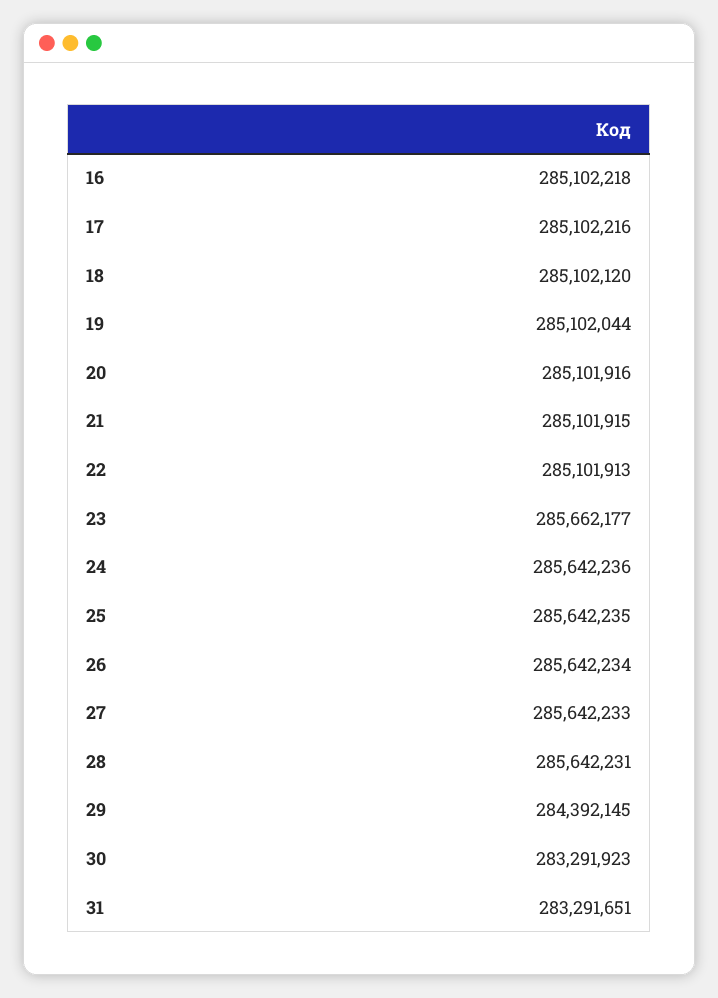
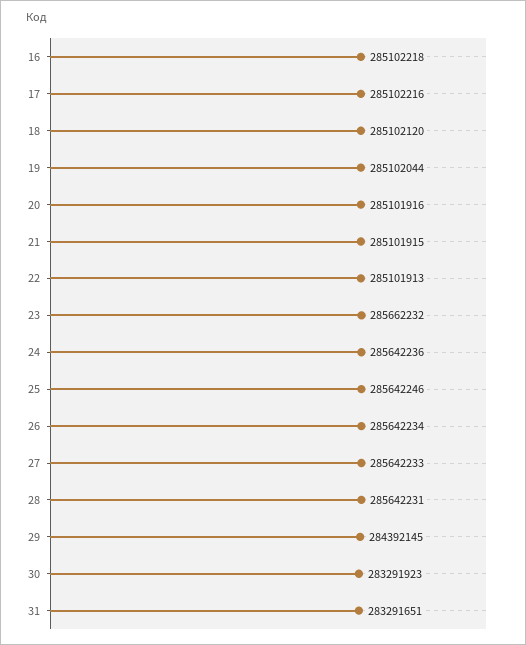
23: 285662177 -> 285662232
25: 285642235 -> 285642246

